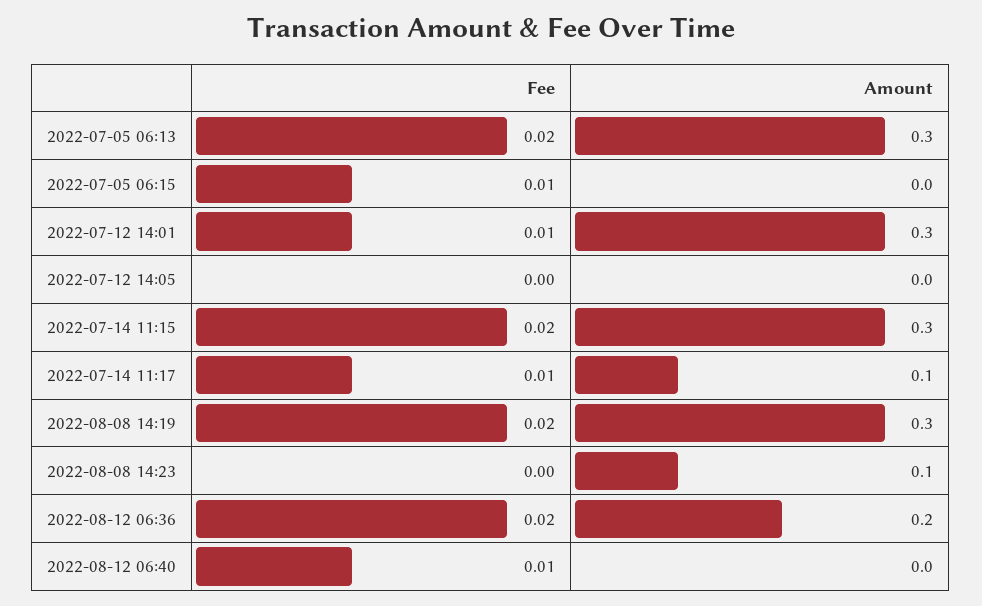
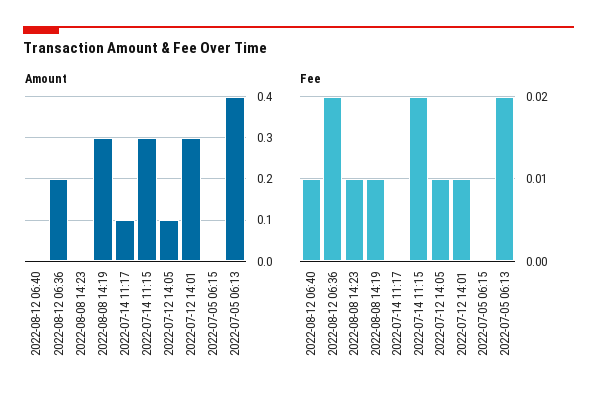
Amount, 2022-07-05 06:13: 0.3 -> 0.4
Fee, 2022-07-05 06:15: 0.01 -> 0
Fee, 2022-07-12 14:05: 0 -> 0.01
Amount, 2022-07-12 14:05: 0 -> 0.1
Fee, 2022-07-14 11:17: 0.01 -> 0
Fee, 2022-08-08 14:19: 0.02 -> 0.01
Fee, 2022-08-08 14:23: 0 -> 0.01
Amount, 2022-08-08 14:23: 0.1 -> 0

